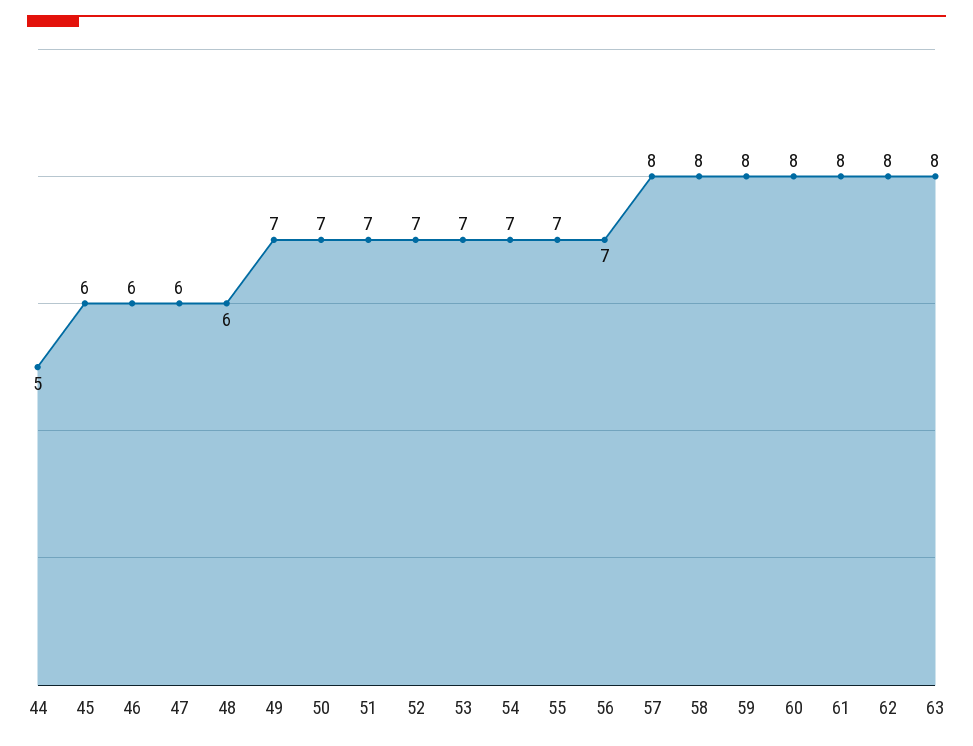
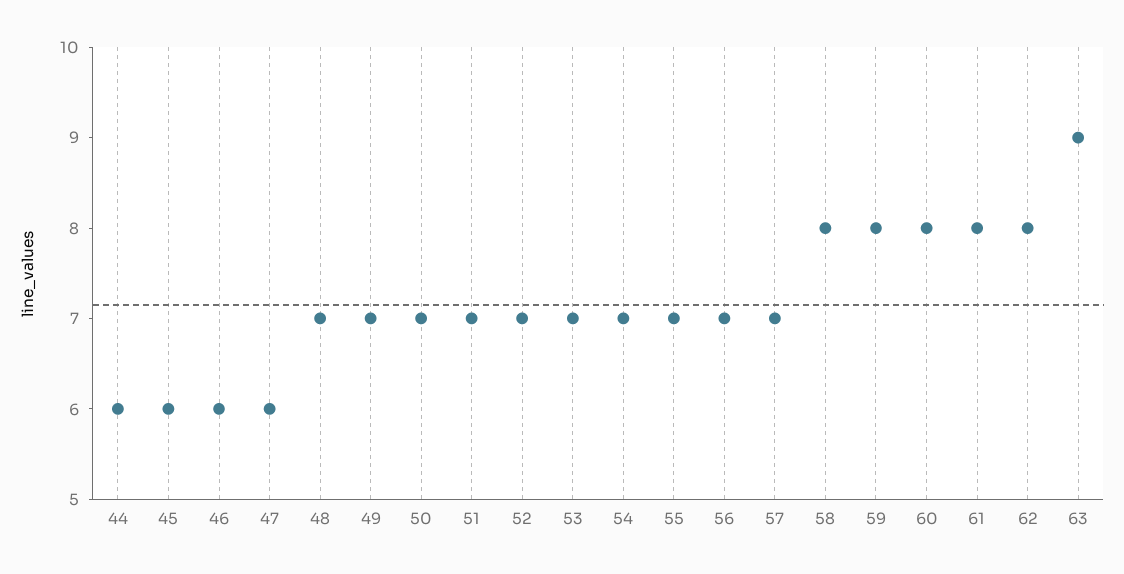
44: 5 -> 6
48: 6 -> 7
57: 8 -> 7
63: 8 -> 9

